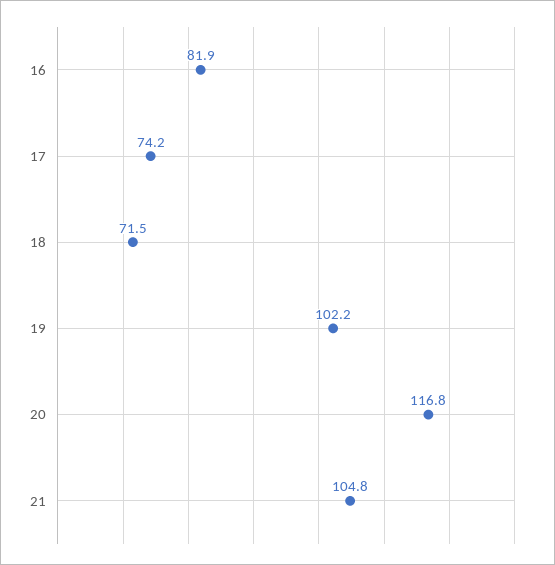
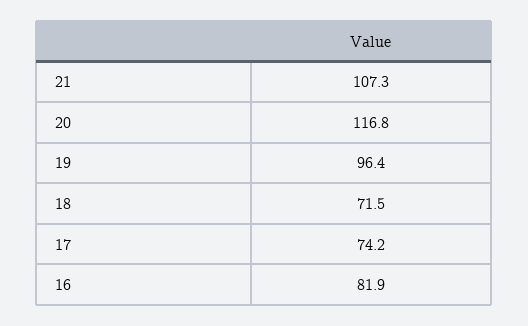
19: 102.2 -> 96.4
21: 104.8 -> 107.3

